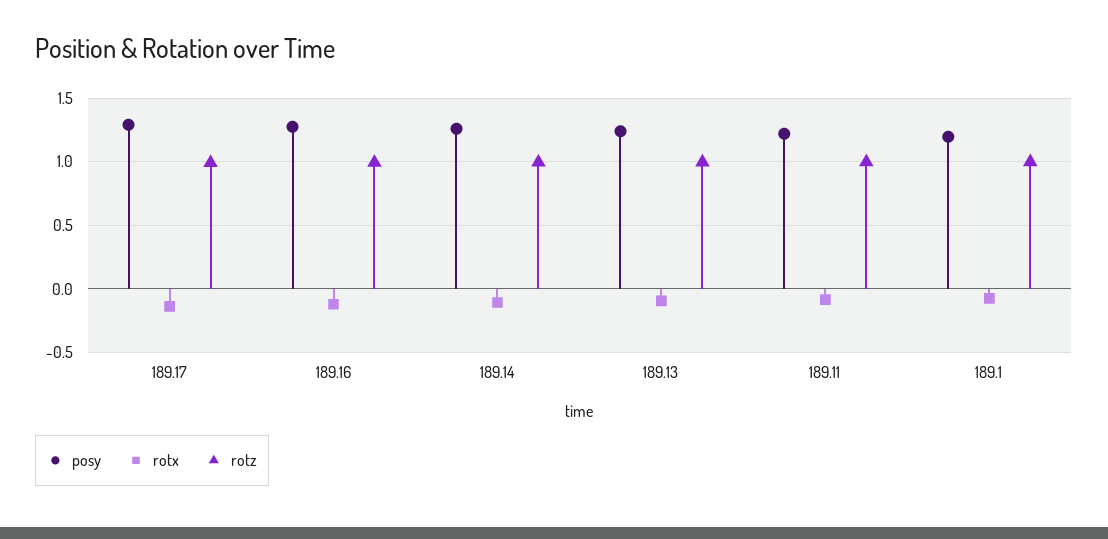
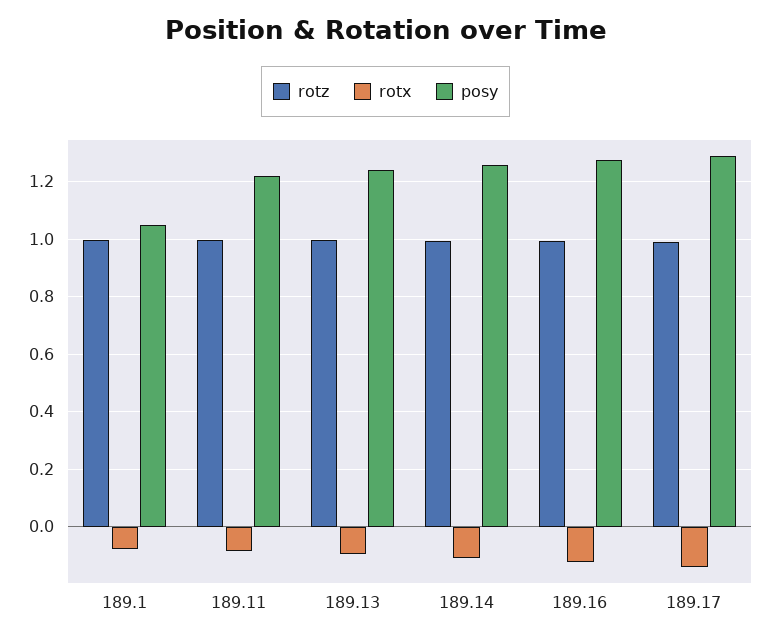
posy, 189.1: 1.2 -> 1.05

